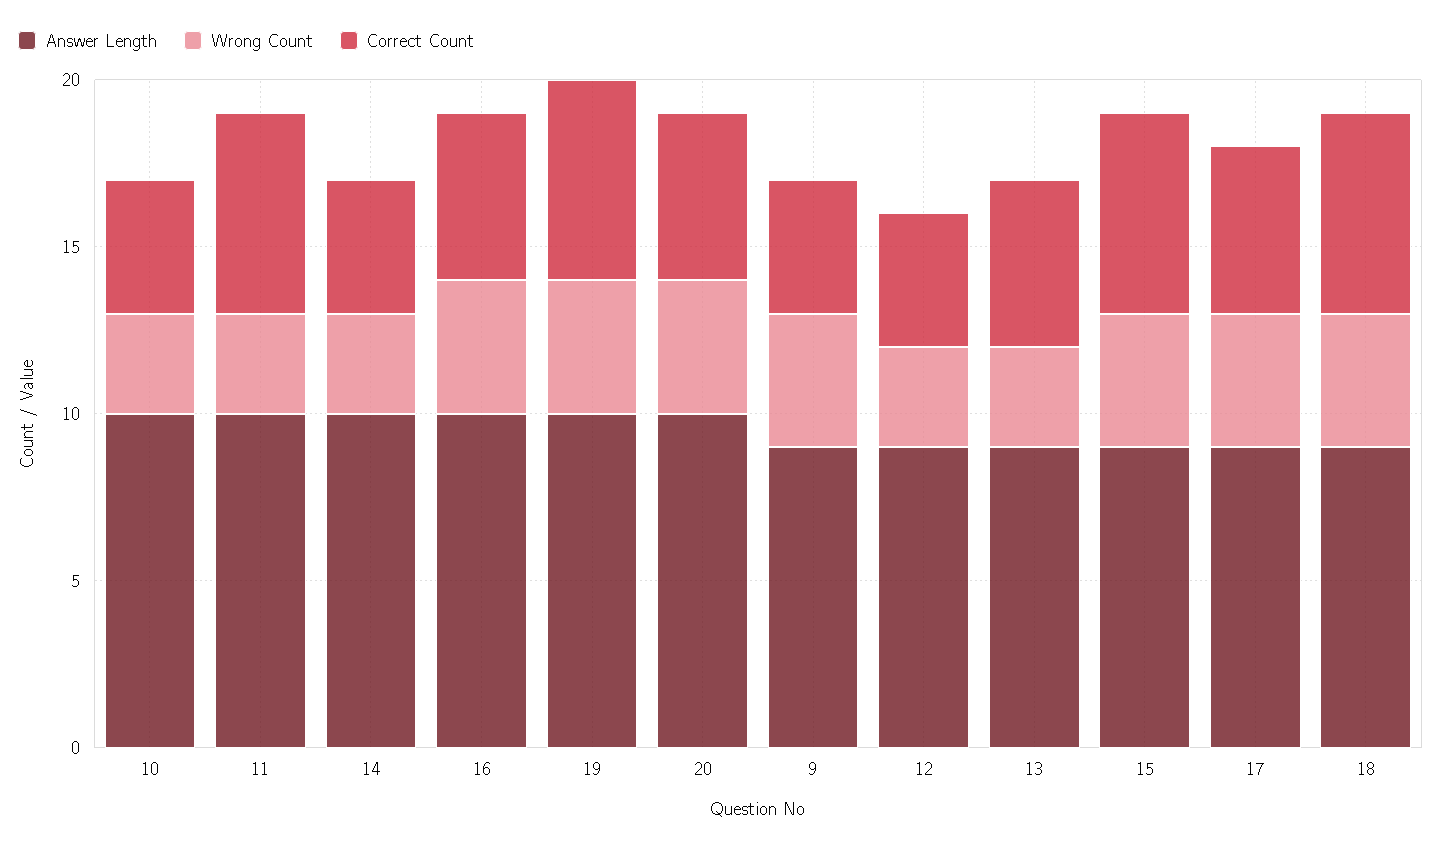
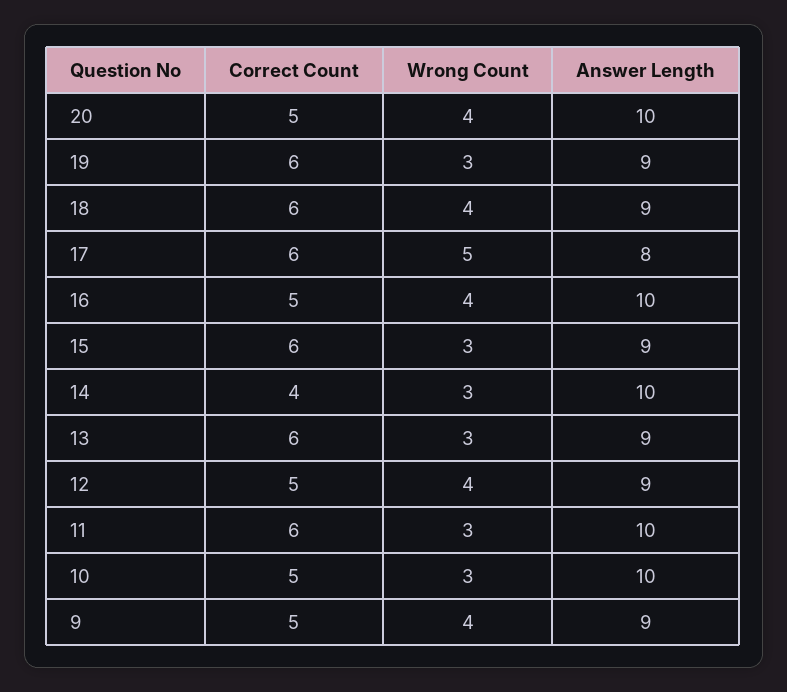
Correct Count, 10: 4 -> 5
Answer Length, 19: 10 -> 9
Wrong Count, 19: 4 -> 3
Correct Count, 9: 4 -> 5
Wrong Count, 12: 3 -> 4
Correct Count, 12: 4 -> 5
Correct Count, 13: 5 -> 6
Wrong Count, 15: 4 -> 3
Answer Length, 17: 9 -> 8
Wrong Count, 17: 4 -> 5
Correct Count, 17: 5 -> 6

